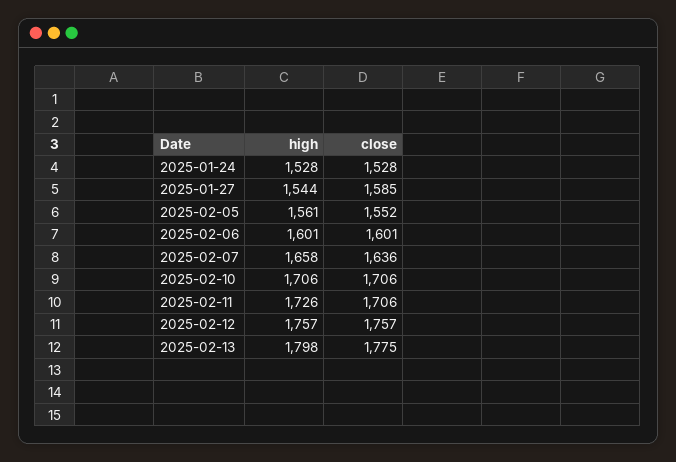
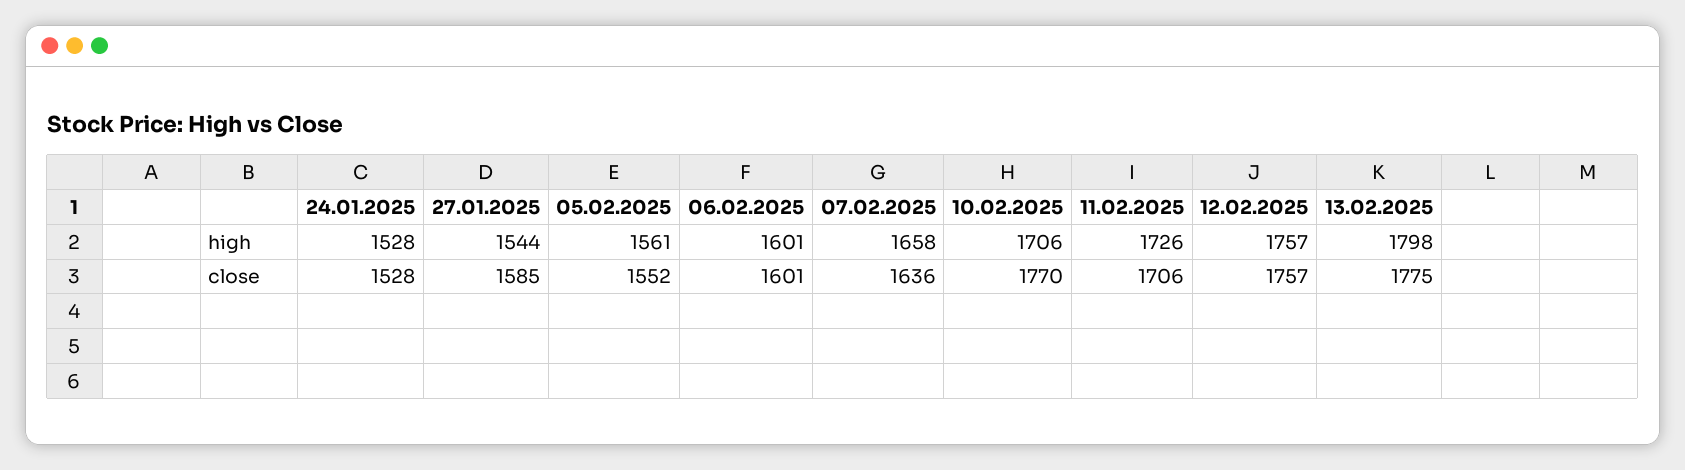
close, 2025-02-10: 1706 -> 1770

